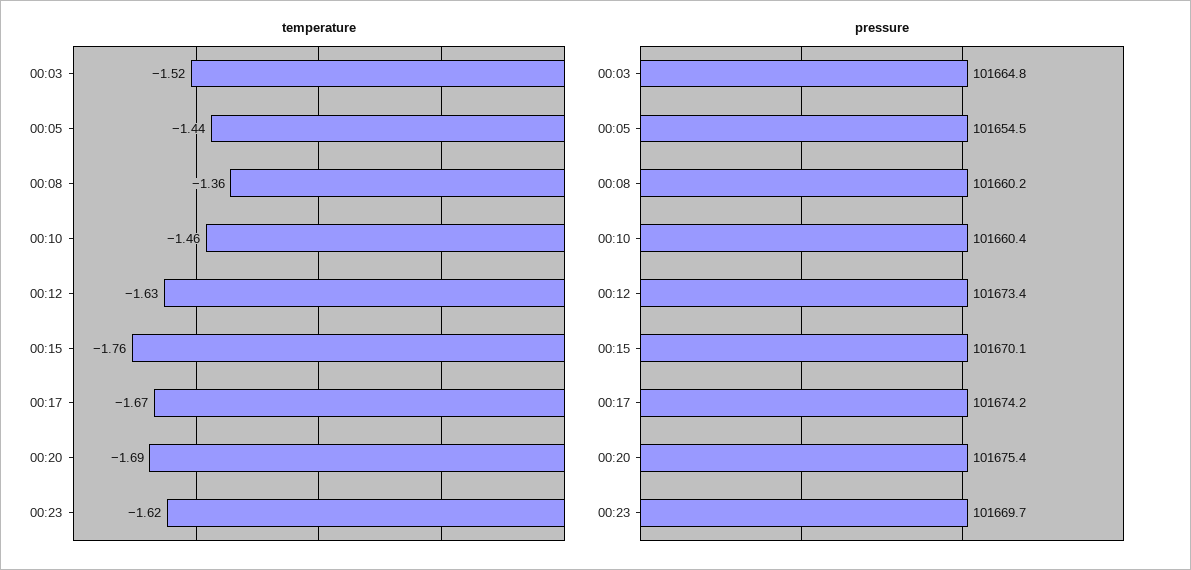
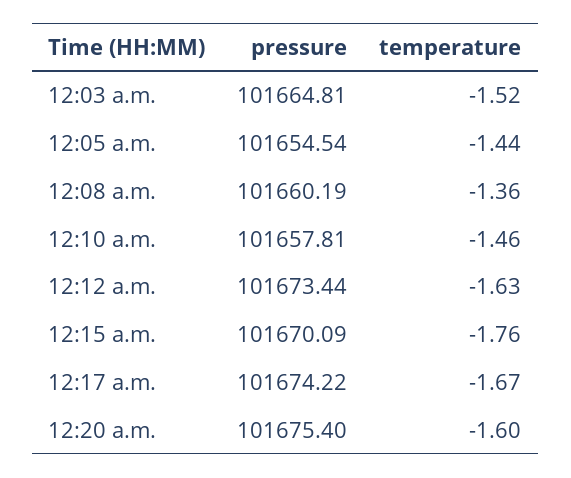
temperature, 00:20: -1.69 -> -1.6
temperature, 00:23: -1.62 -> none
pressure, 00:10: 101660.4 -> 101657.81
pressure, 00:23: 101669.7 -> none

